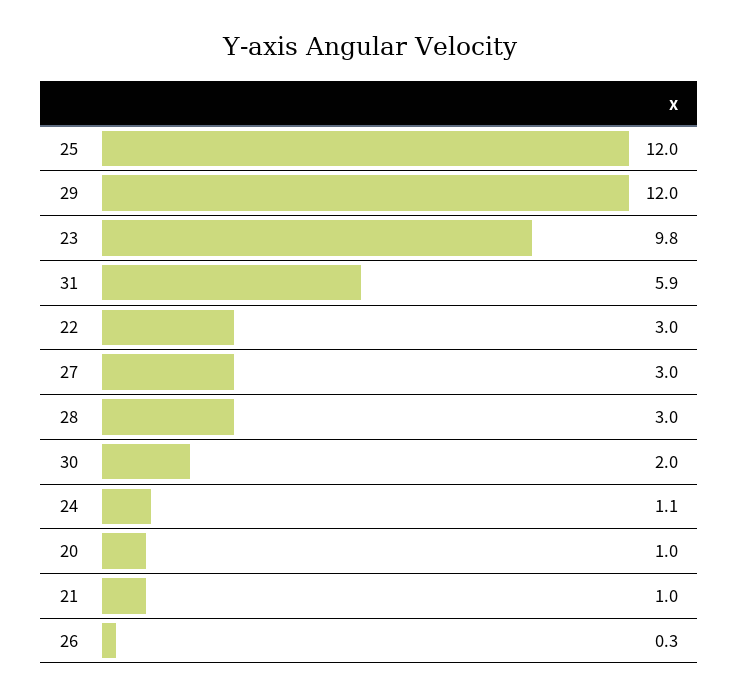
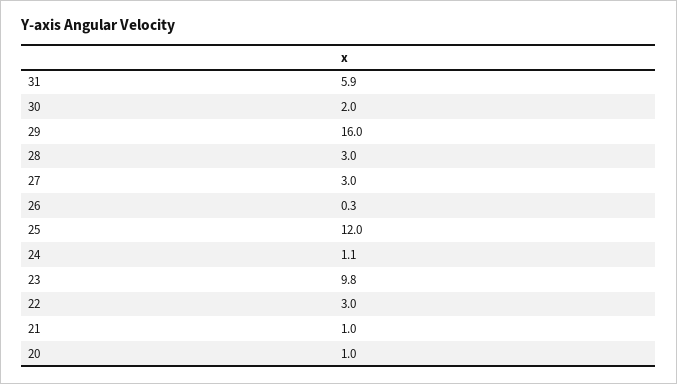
29: 12 -> 16

